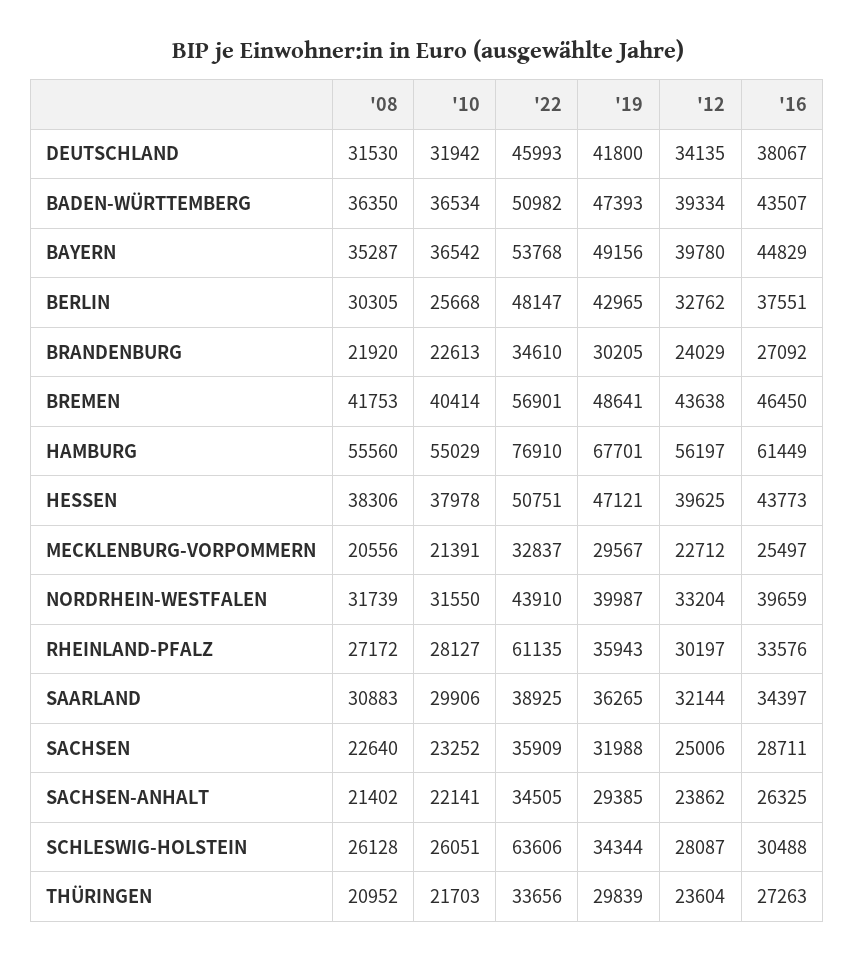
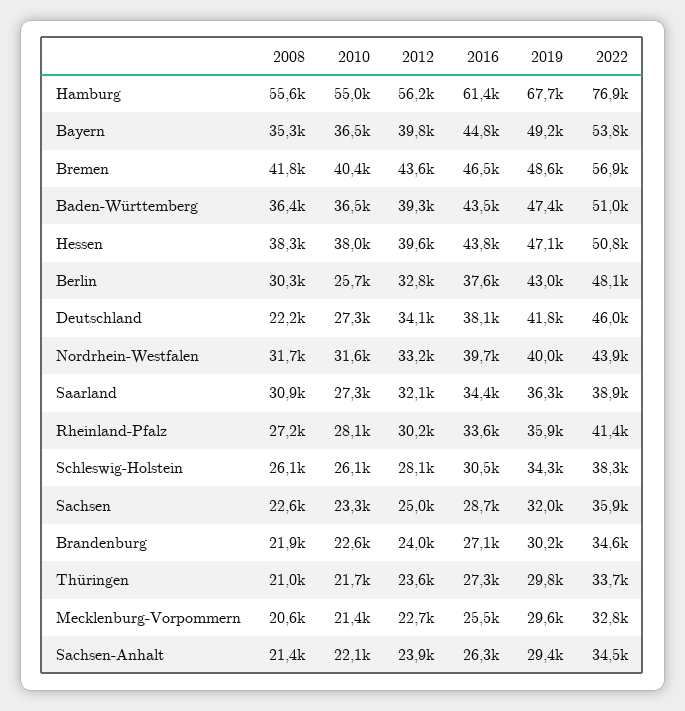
'08, DEUTSCHLAND: 31530 -> 22200
'10, DEUTSCHLAND: 31942 -> 27300
'22, RHEINLAND-PFALZ: 61135 -> 41400
'10, SAARLAND: 29906 -> 27300
'22, SCHLESWIG-HOLSTEIN: 63606 -> 38300

